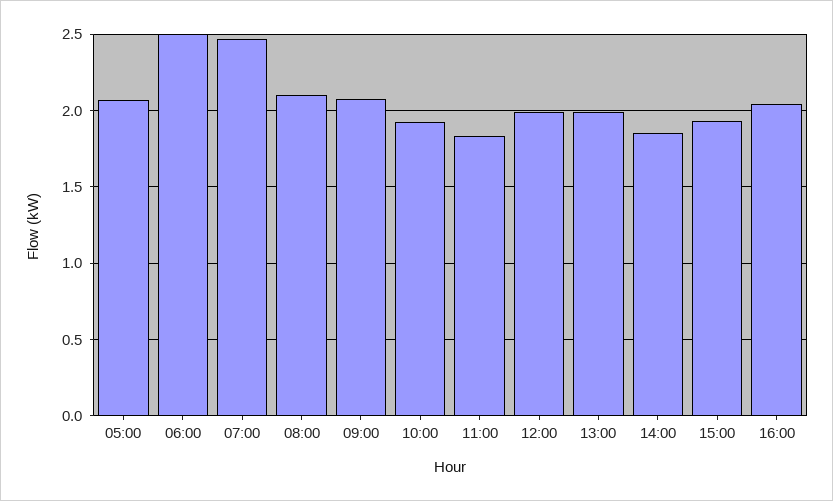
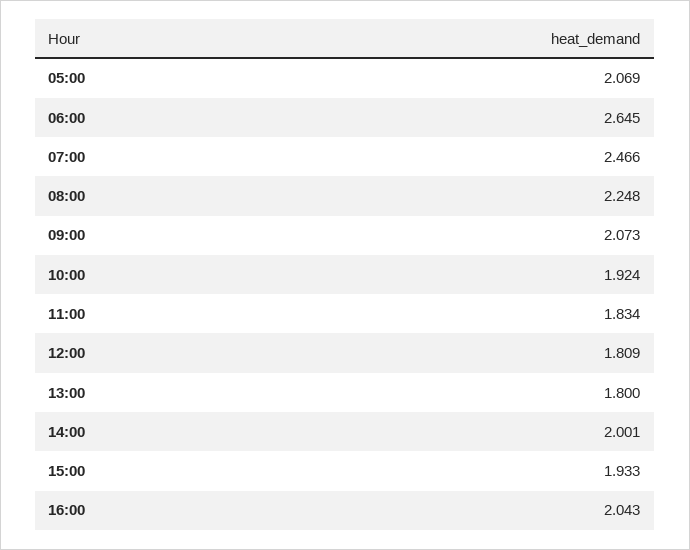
06:00: 2.5 -> 2.645
08:00: 2.1 -> 2.248
12:00: 2 -> 1.809
13:00: 2 -> 1.8
14:00: 1.85 -> 2.001

